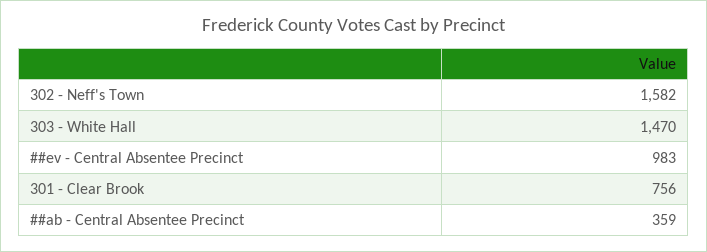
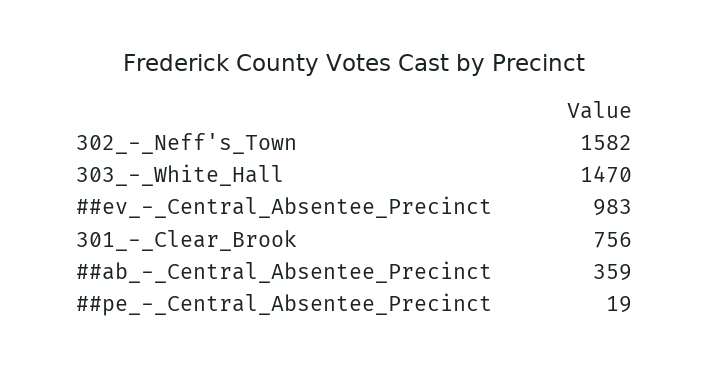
##pe_-_Central_Absentee_Precinct: none -> 19

